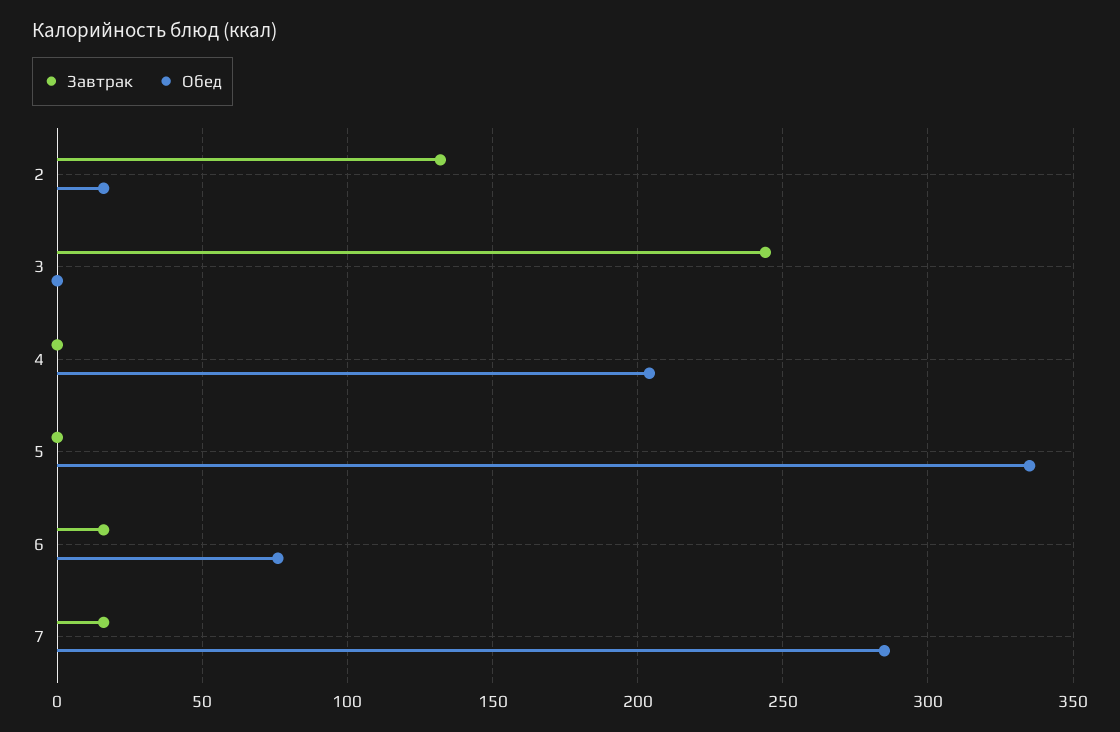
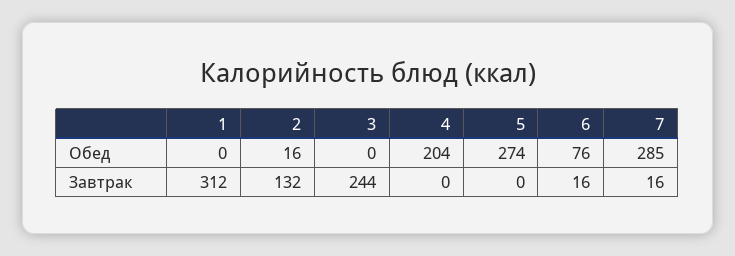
Обед, 5: 335 -> 274
Обед, 1: none -> 0
Завтрак, 1: none -> 312

